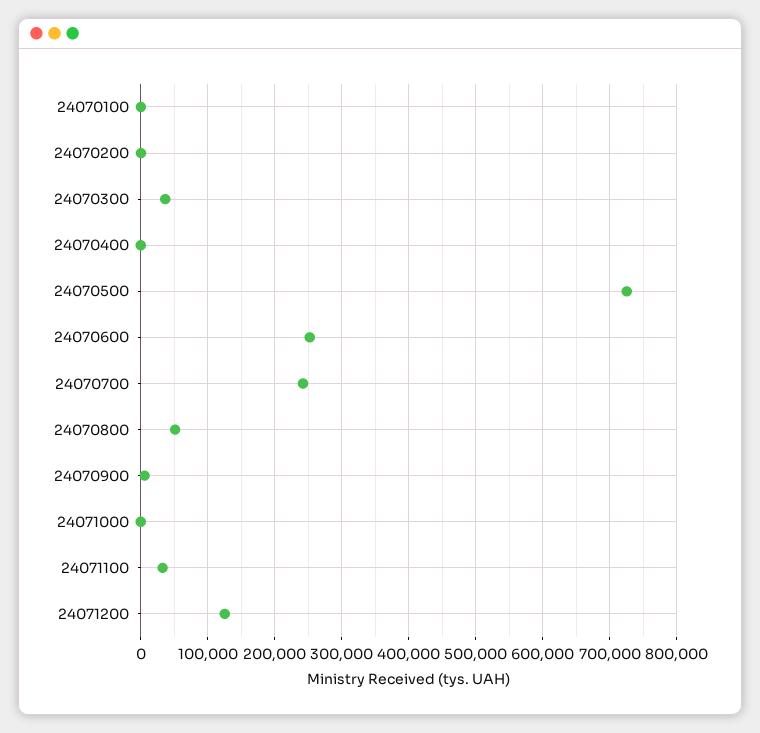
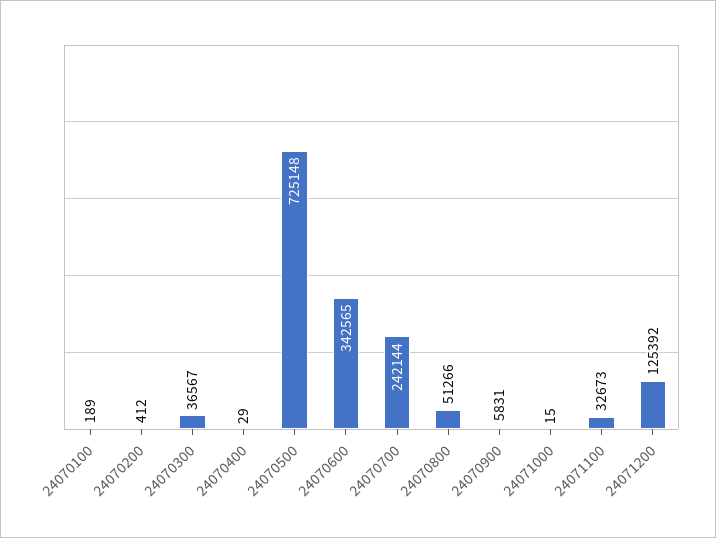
24070600: 250000 -> 342565

